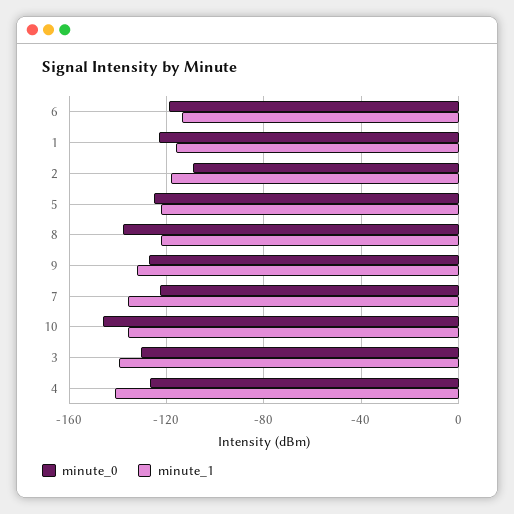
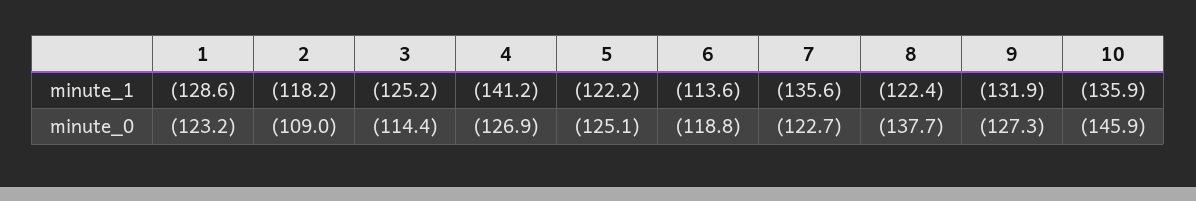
minute_1, 1: -115 -> -128.6
minute_0, 3: -130 -> -114.4
minute_1, 3: -140 -> -125.2

